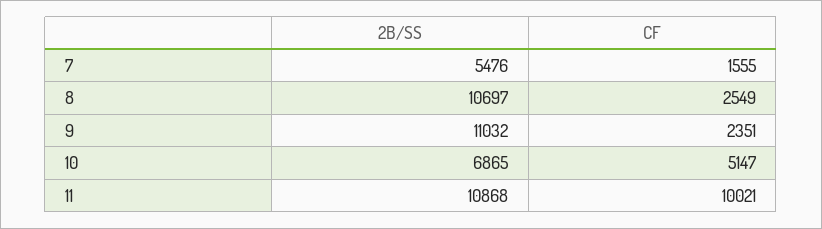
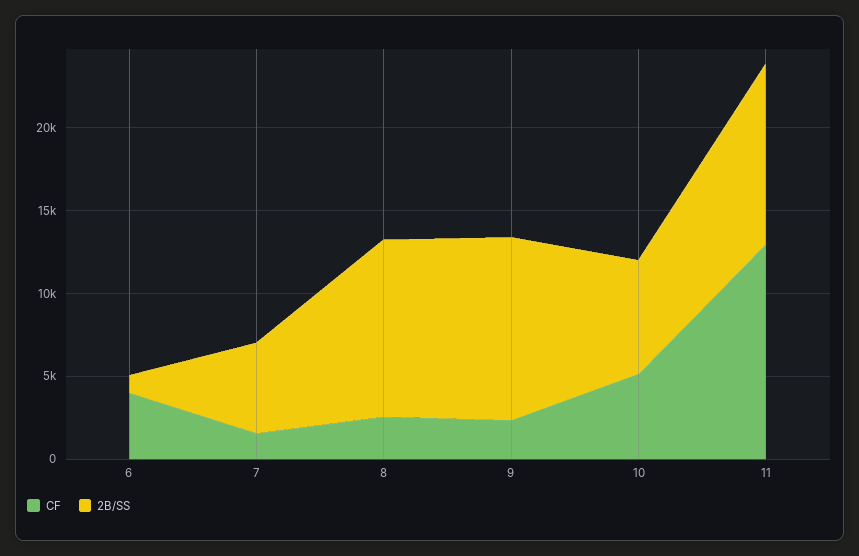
CF, 11: 10021 -> 13000
CF, 6: none -> 4000
2B/SS, 6: none -> 1000

